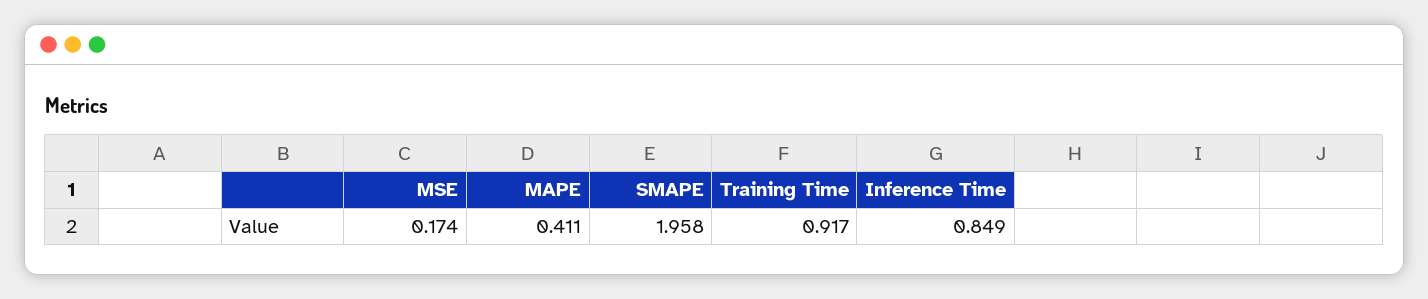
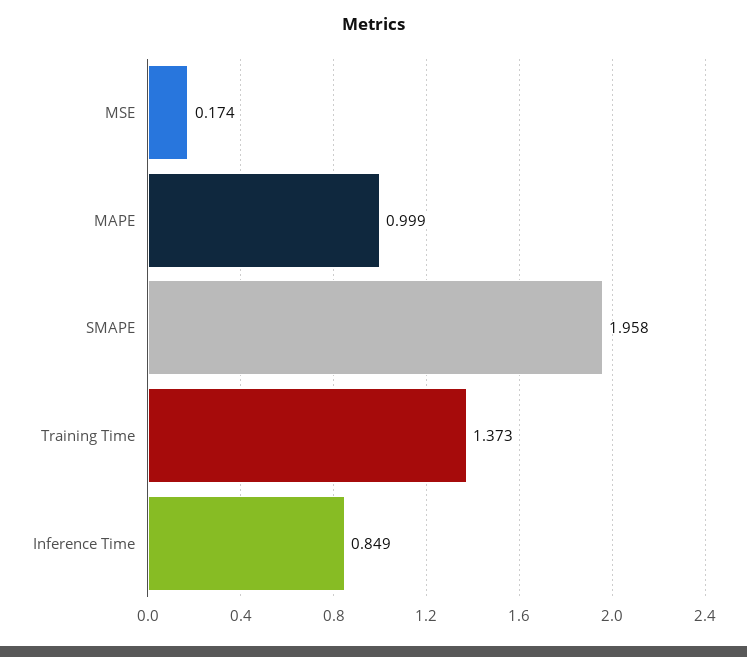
MAPE: 0.411 -> 0.999
Training Time: 0.917 -> 1.373

